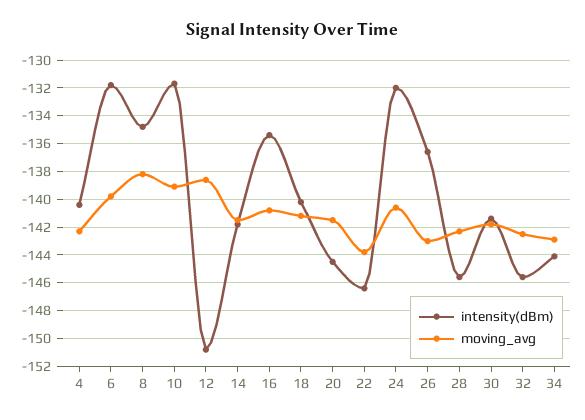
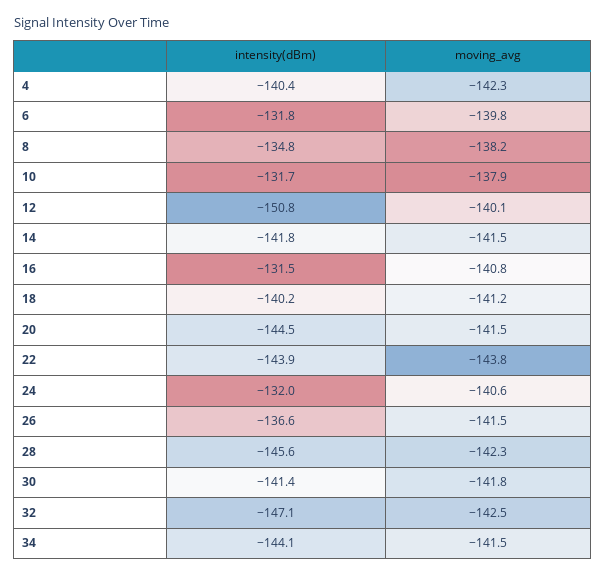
moving_avg, 10: -139 -> -137.9
moving_avg, 12: -138.5 -> -140.1
intensity(dBm), 16: -135.5 -> -131.5
intensity(dBm), 22: -146.5 -> -143.9
moving_avg, 26: -143 -> -141.5
intensity(dBm), 32: -145.5 -> -147.1
moving_avg, 34: -143 -> -141.5

